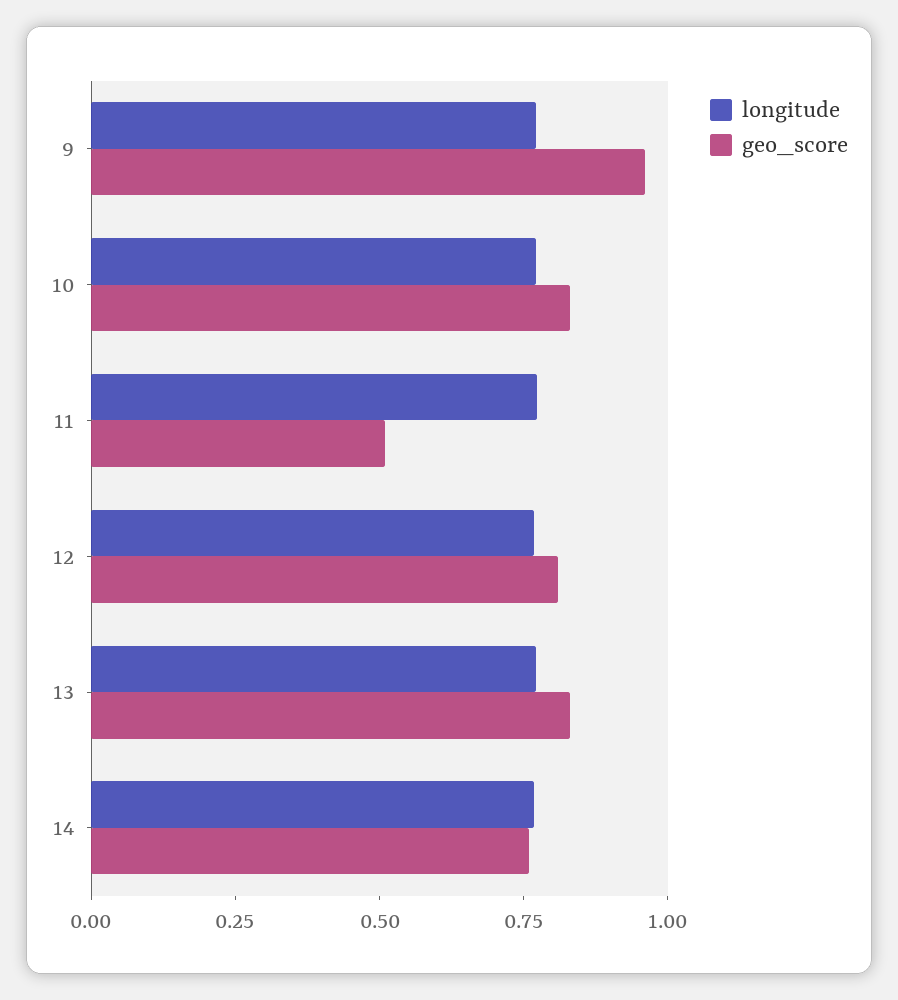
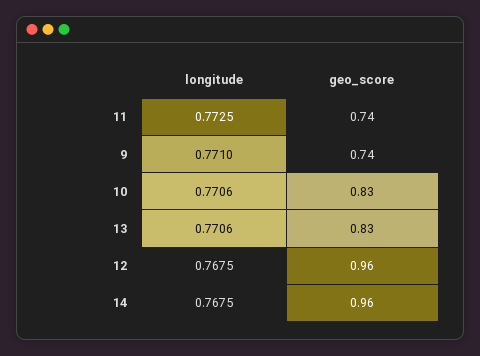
geo_score, 9: 0.95 -> 0.74
geo_score, 11: 0.5 -> 0.74
geo_score, 12: 0.8 -> 0.96
geo_score, 14: 0.75 -> 0.96

